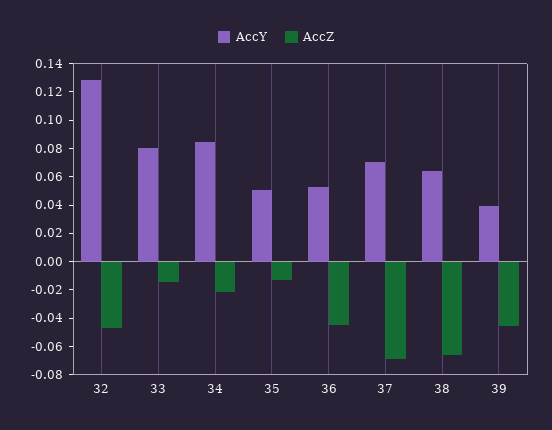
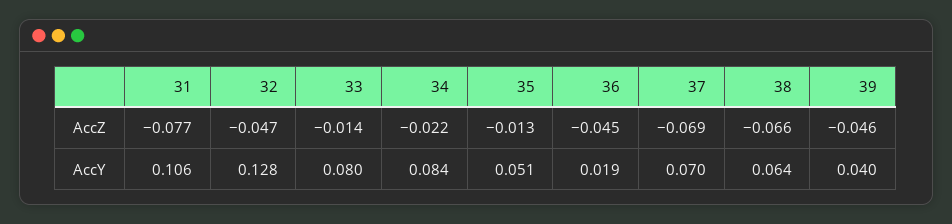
AccY, 36: 0.05 -> 0.019
AccZ, 31: none -> -0.077
AccY, 31: none -> 0.106

